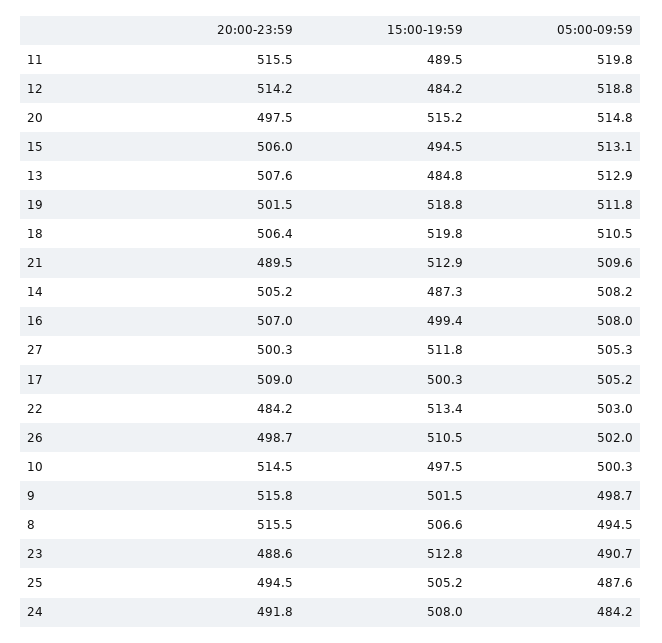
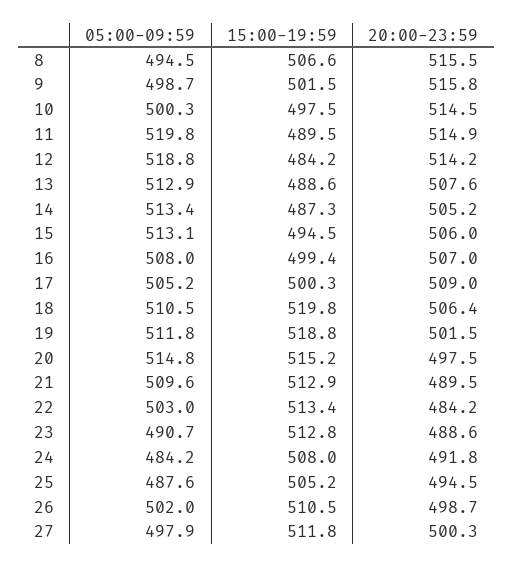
20:00-23:59, 11: 515.5 -> 514.9
15:00-19:59, 13: 484.8 -> 488.6
05:00-09:59, 14: 508.2 -> 513.4
05:00-09:59, 27: 505.3 -> 497.9

